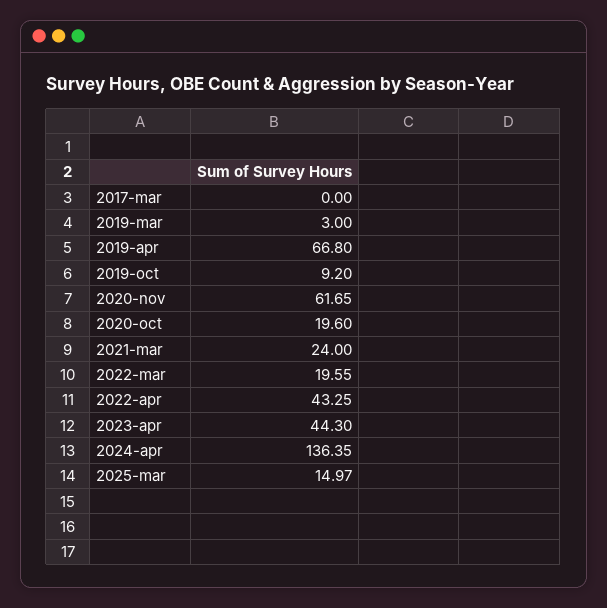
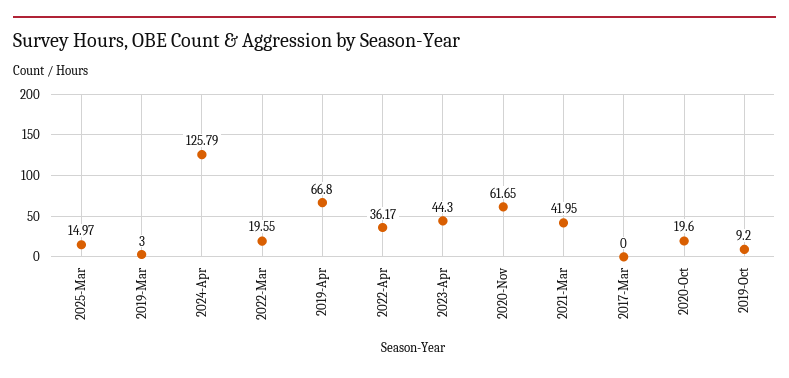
2021-mar: 24 -> 41.95
2022-apr: 43.25 -> 36.17
2024-apr: 136.35 -> 125.79

